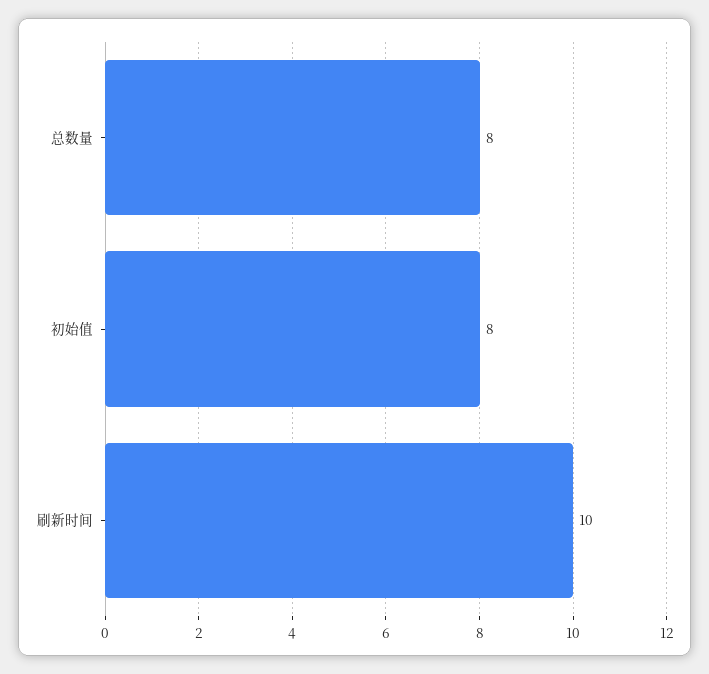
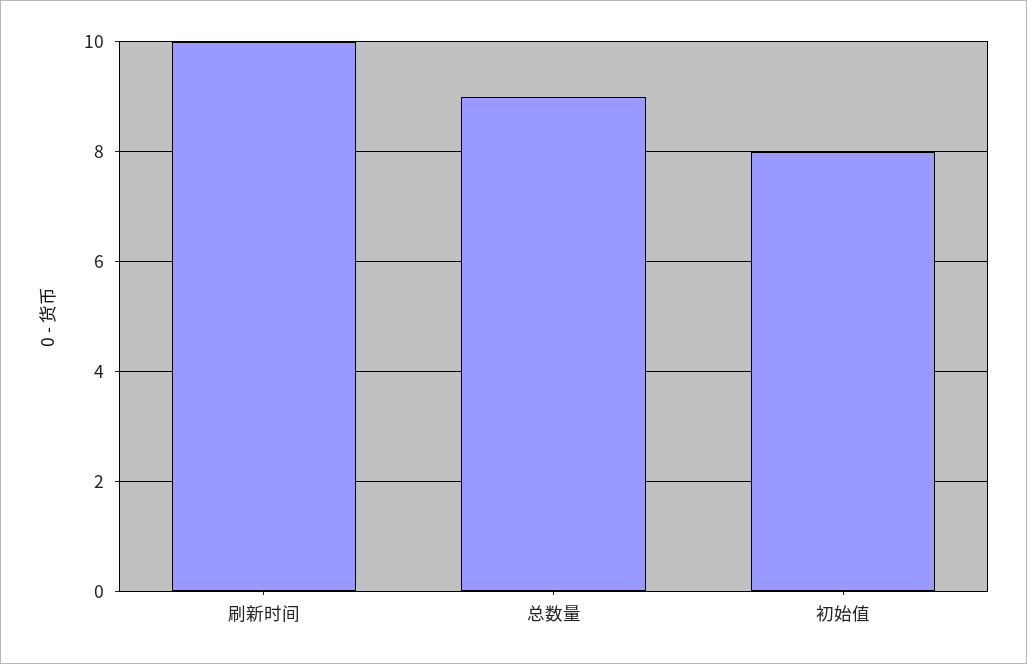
总数量: 8 -> 9

